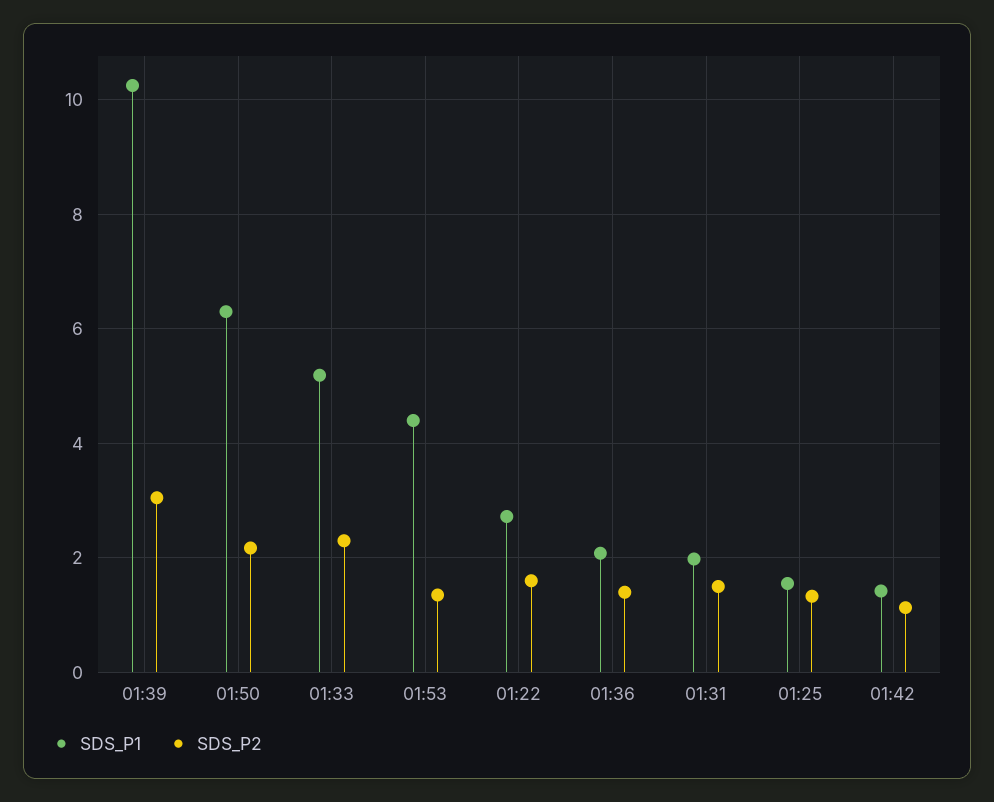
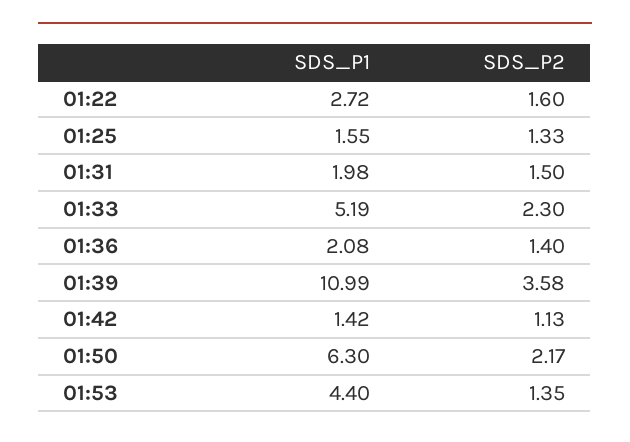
SDS_P1, 01:39: 10.2 -> 10.99
SDS_P2, 01:39: 3 -> 3.58

